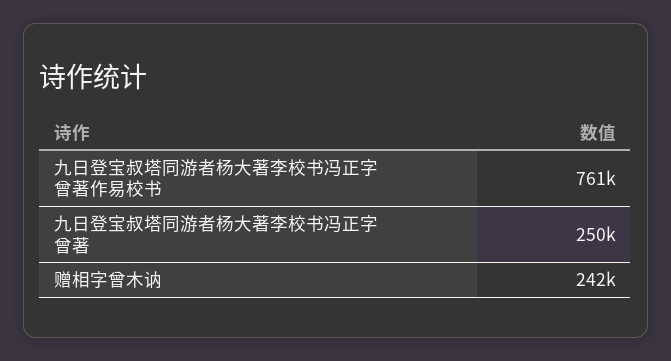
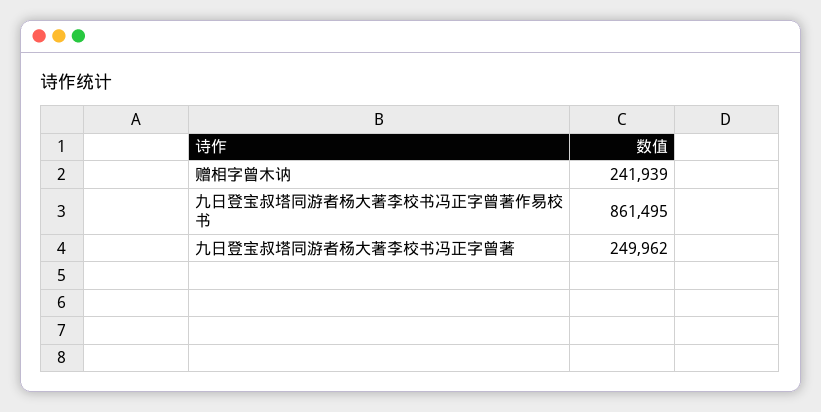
九日登宝叔塔同游者杨大著李校书冯正字曾著作易校书: 761000 -> 861495

